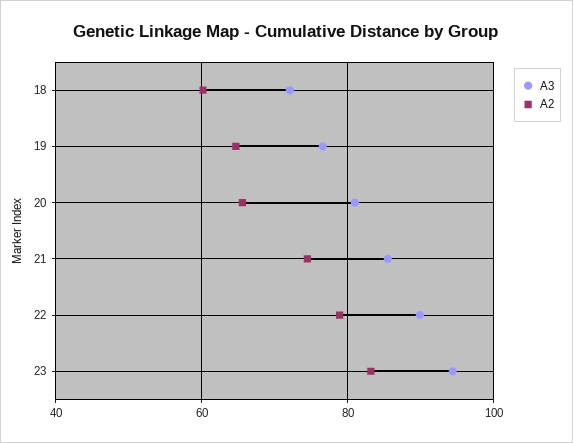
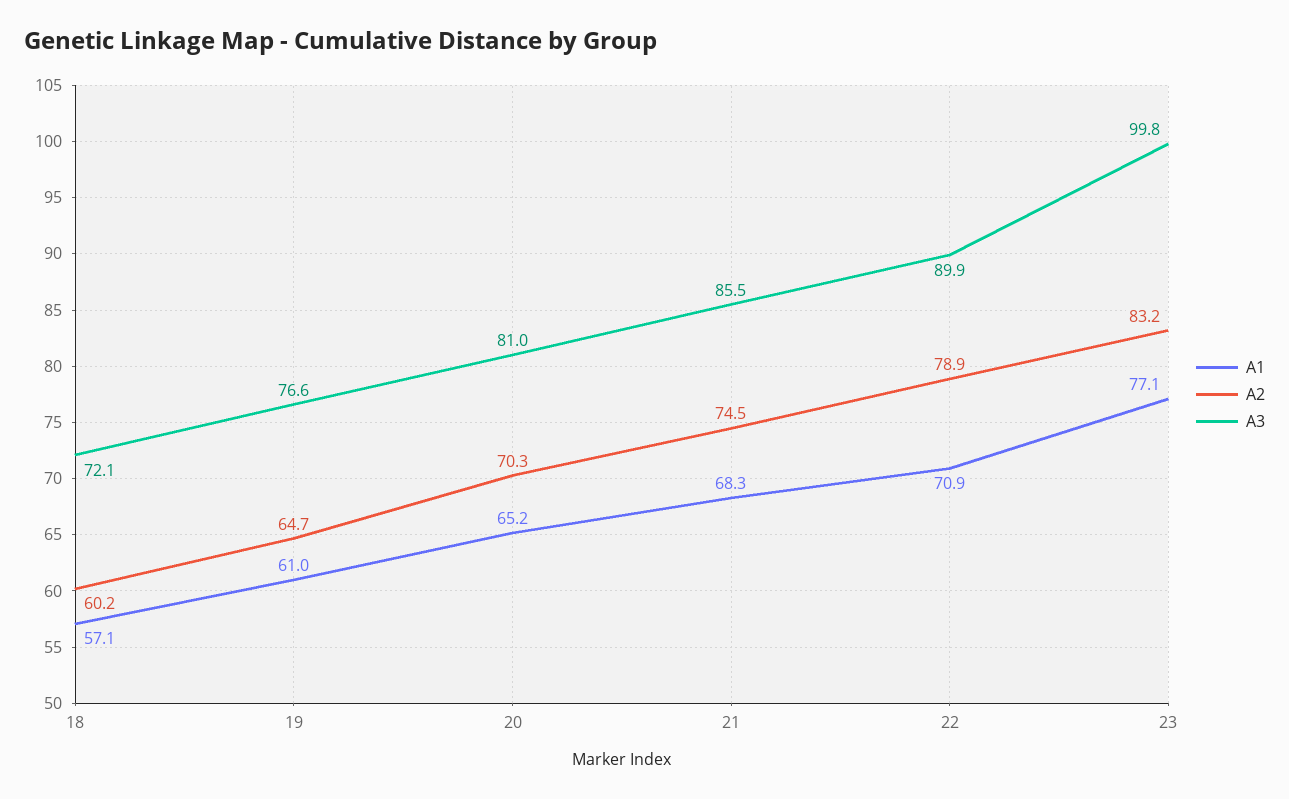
A2, 20: 66 -> 70.3
A3, 23: 94 -> 99.8
A1, 18: none -> 57.1
A1, 19: none -> 61
A1, 20: none -> 65.2
A1, 21: none -> 68.3
A1, 22: none -> 70.9
A1, 23: none -> 77.1

